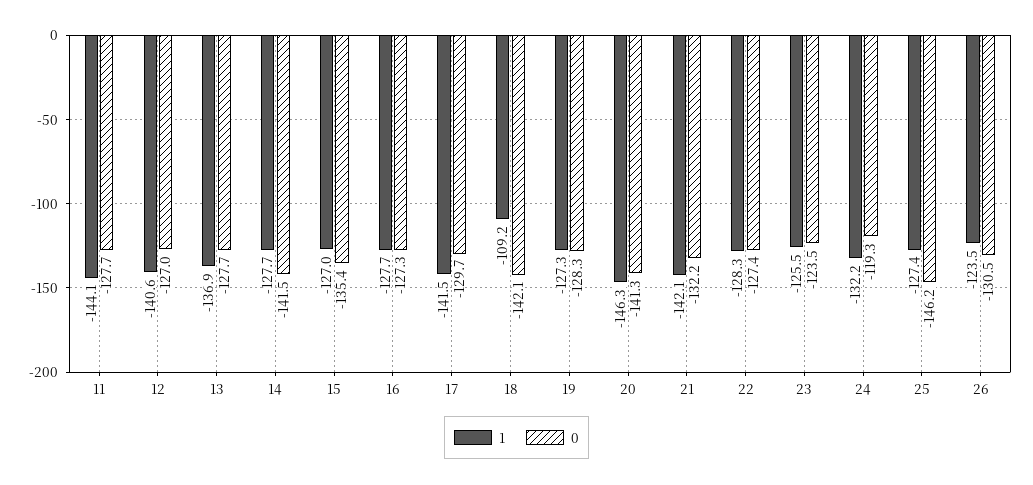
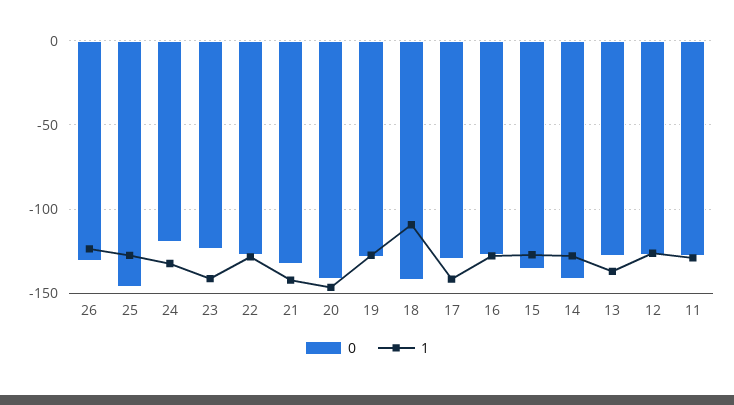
1, 11: -144.1 -> -130
1, 12: -140.6 -> -125
1, 23: -125.5 -> -140

